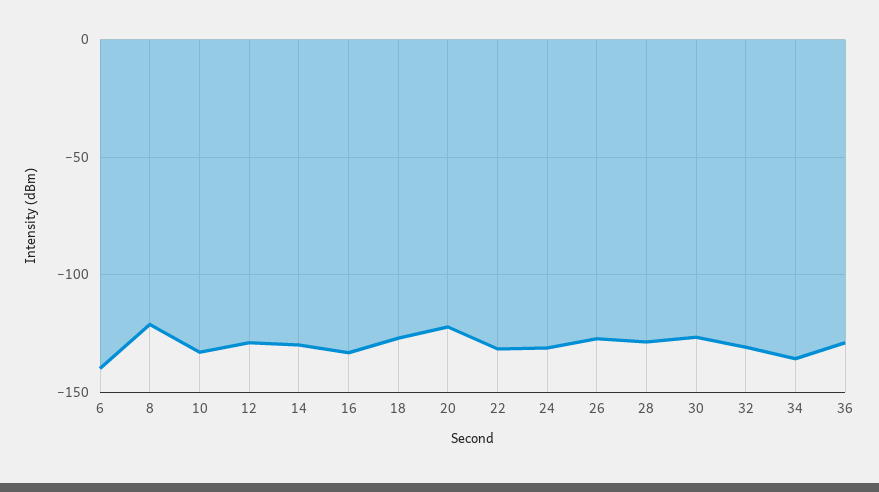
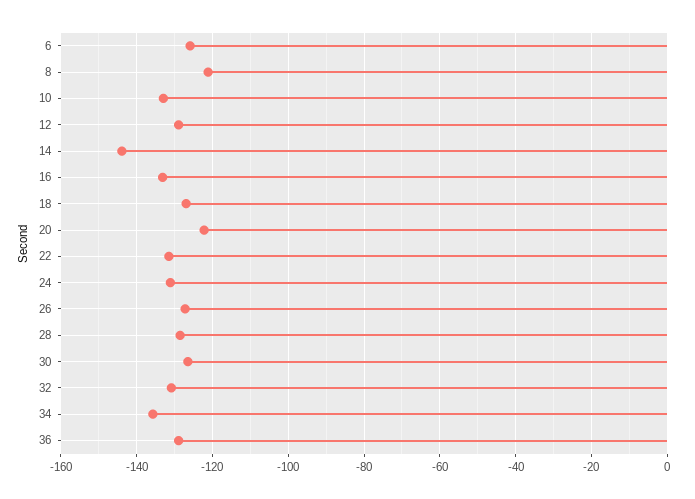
6: -140 -> -126
14: -130 -> -144

